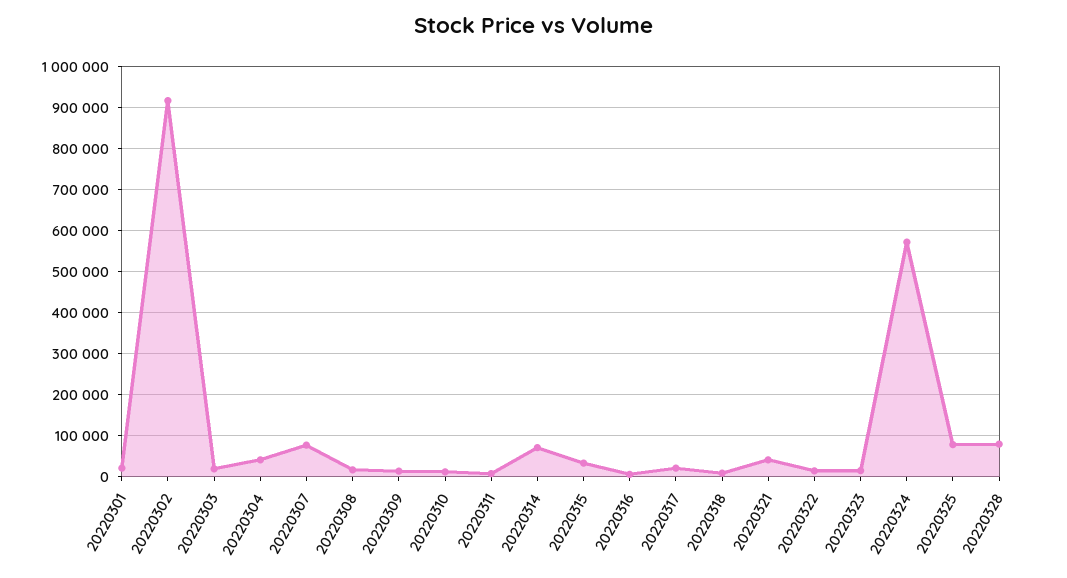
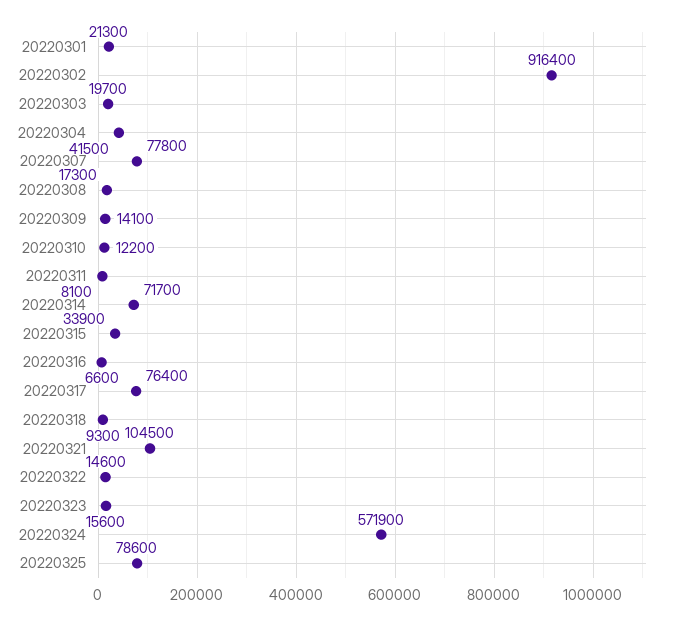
20220317: 20000 -> 76400
20220321: 40000 -> 104500
20220328: 80000 -> none

